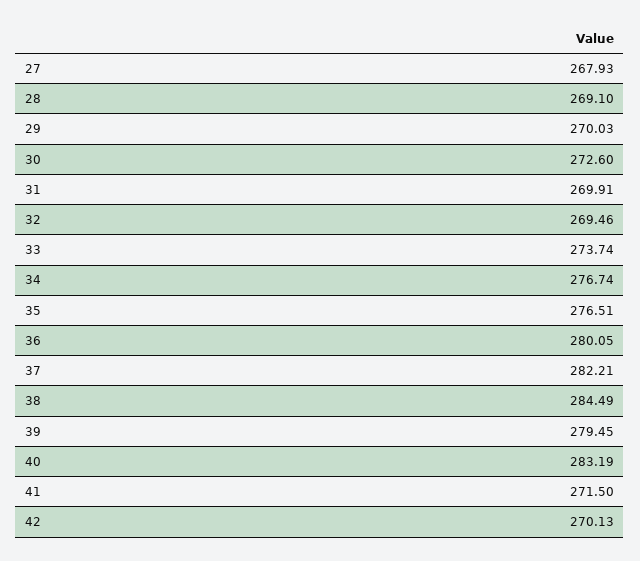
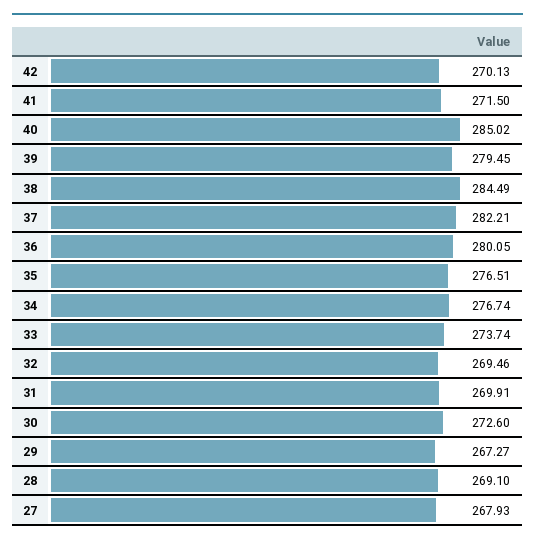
29: 270.03 -> 267.27
40: 283.19 -> 285.02

